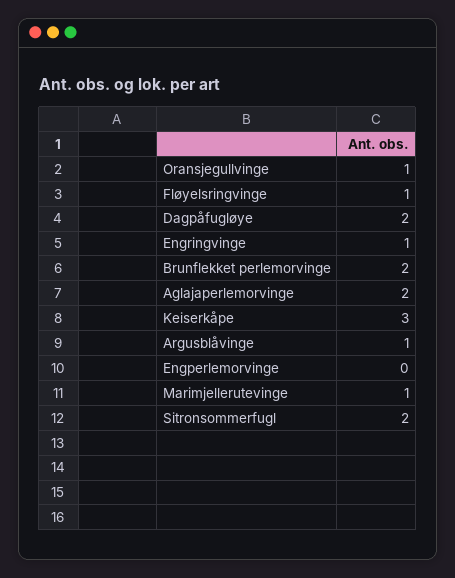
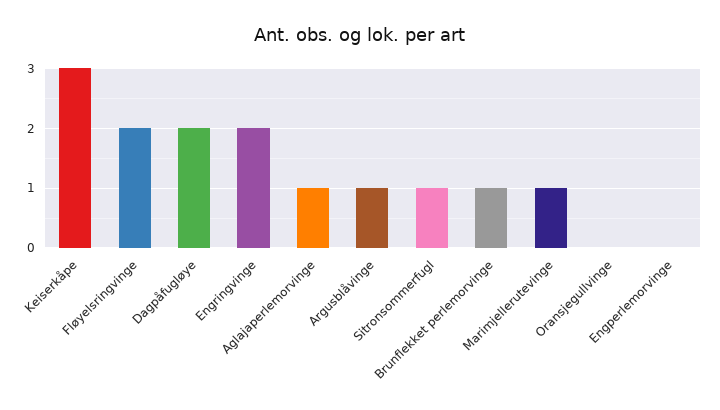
Oransjegullvinge: 1 -> 0
Fløyelsringvinge: 1 -> 2
Engringvinge: 1 -> 2
Brunflekket perlemorvinge: 2 -> 1
Aglajaperlemorvinge: 2 -> 1
Sitronsommerfugl: 2 -> 1

